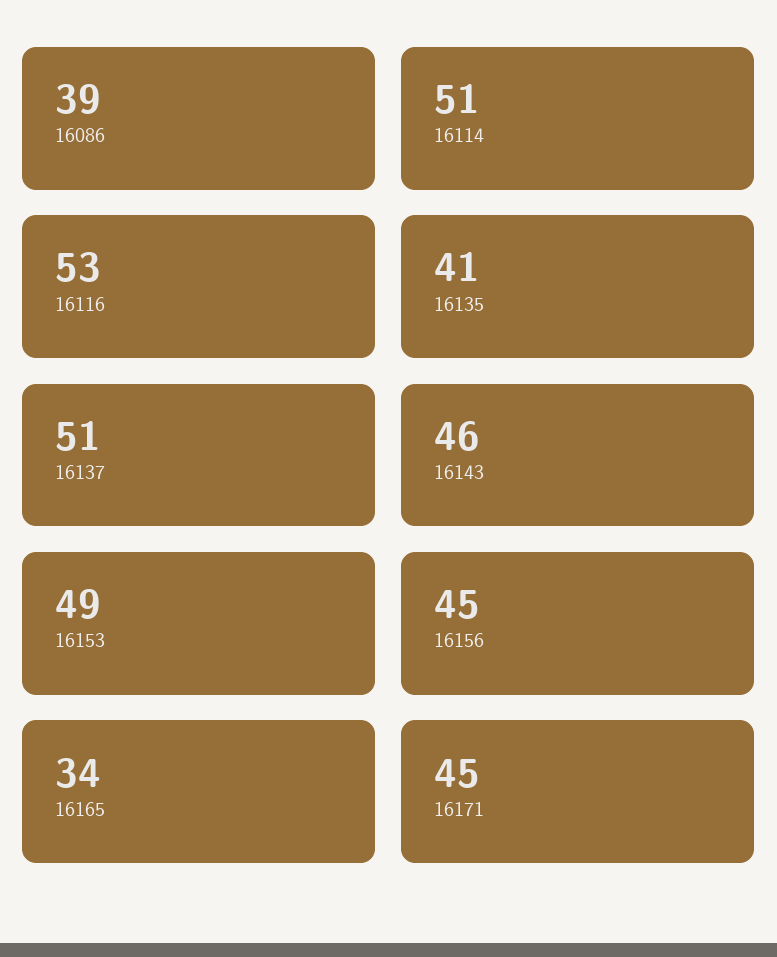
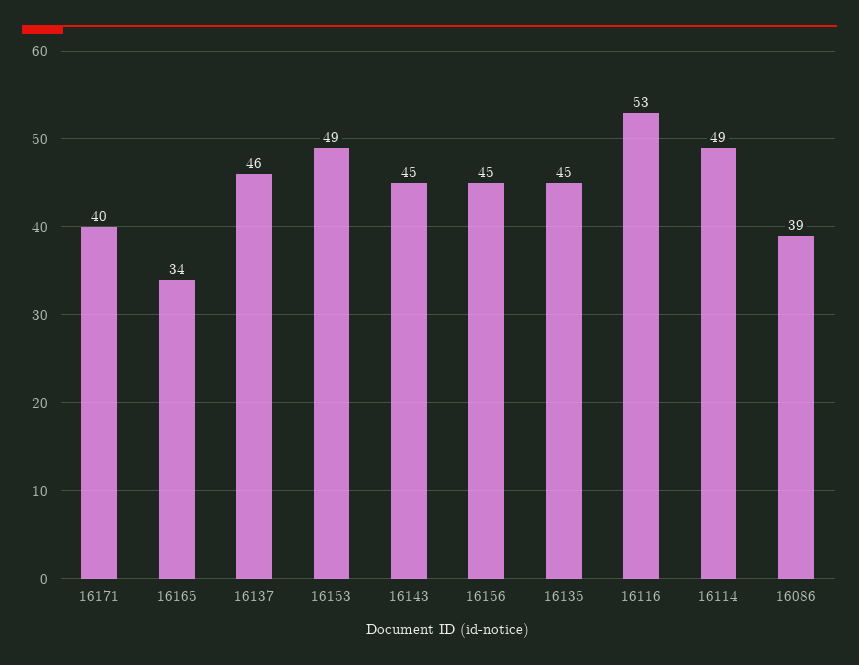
16114: 51 -> 49
16135: 41 -> 45
16137: 51 -> 46
16143: 46 -> 45
16171: 45 -> 40

